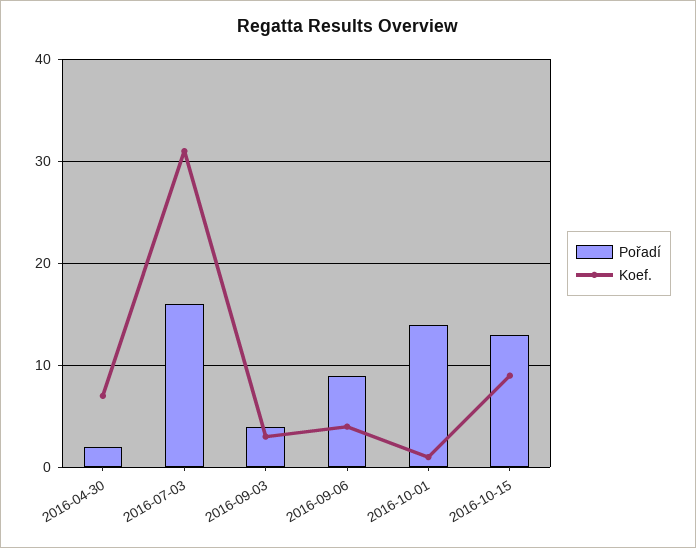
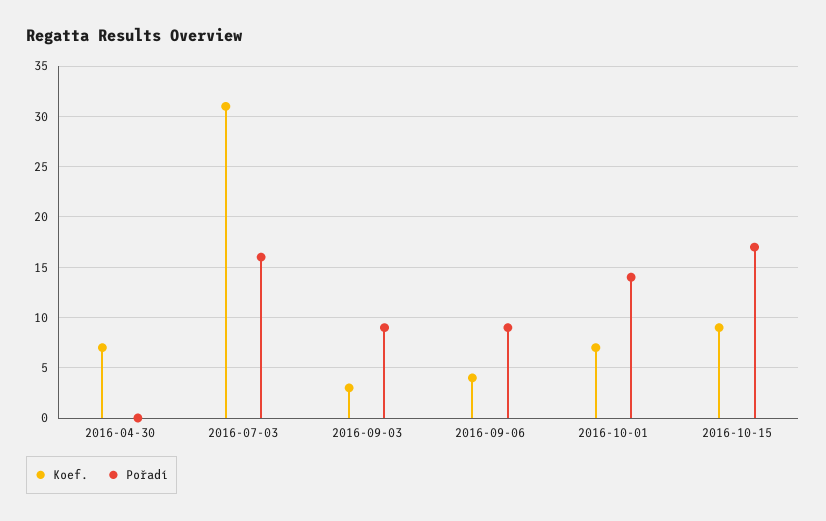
Pořadí, 2016-04-30: 2 -> 0
Pořadí, 2016-09-03: 4 -> 9
Koef., 2016-10-01: 1 -> 7
Pořadí, 2016-10-15: 13 -> 17

